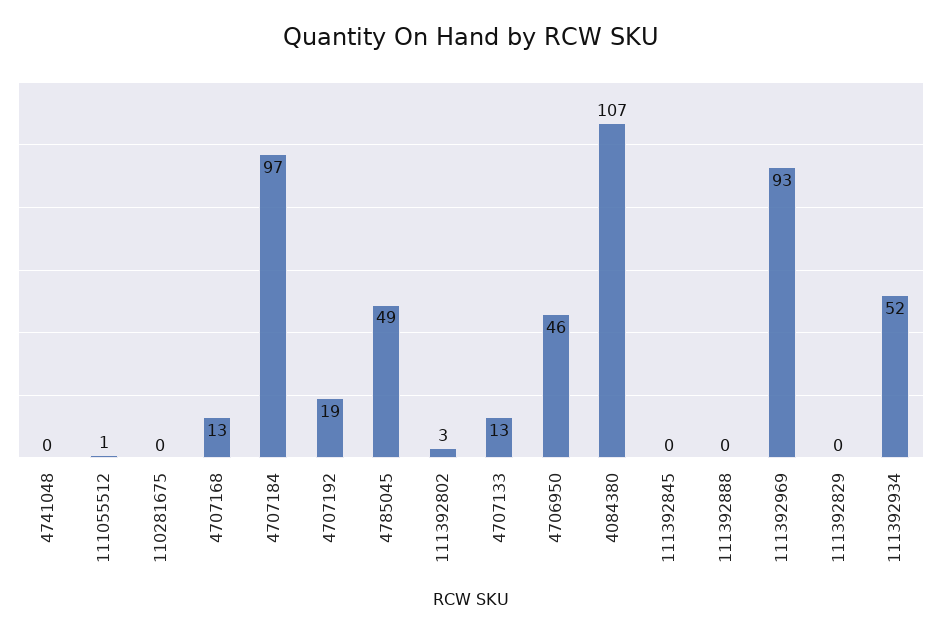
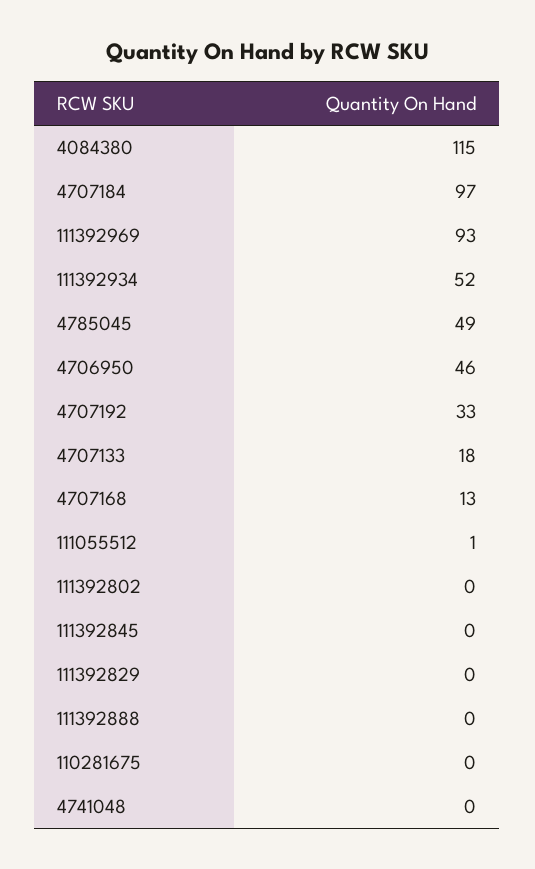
4707192: 19 -> 33
111392802: 3 -> 0
4707133: 13 -> 18
4084380: 107 -> 115

